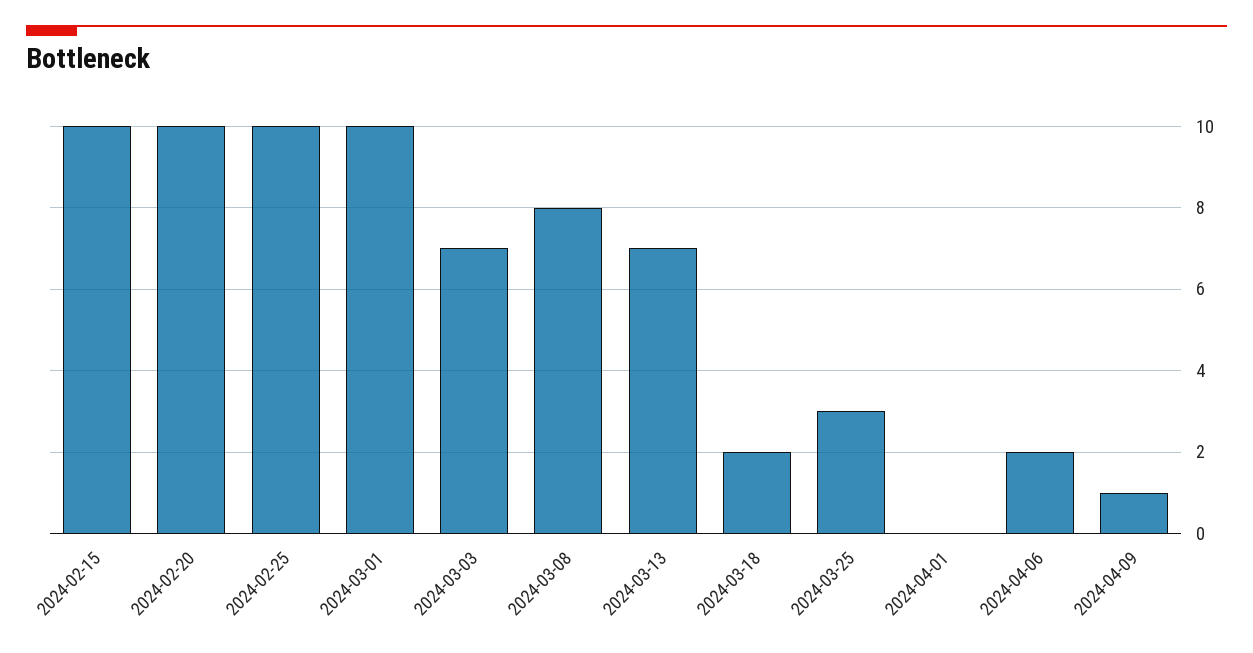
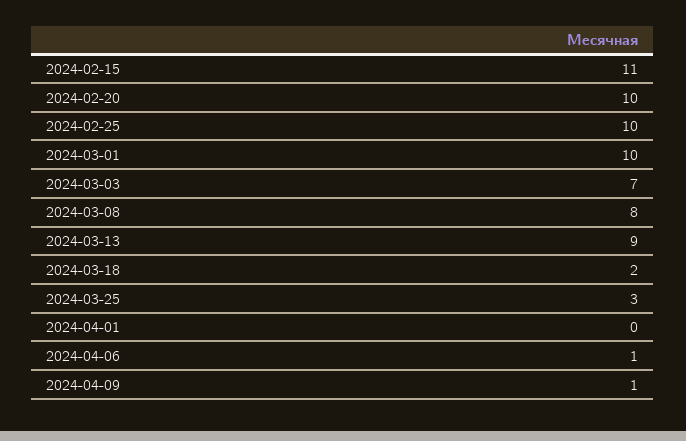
2024-02-15: 10 -> 11
2024-03-13: 7 -> 9
2024-04-06: 2 -> 1

